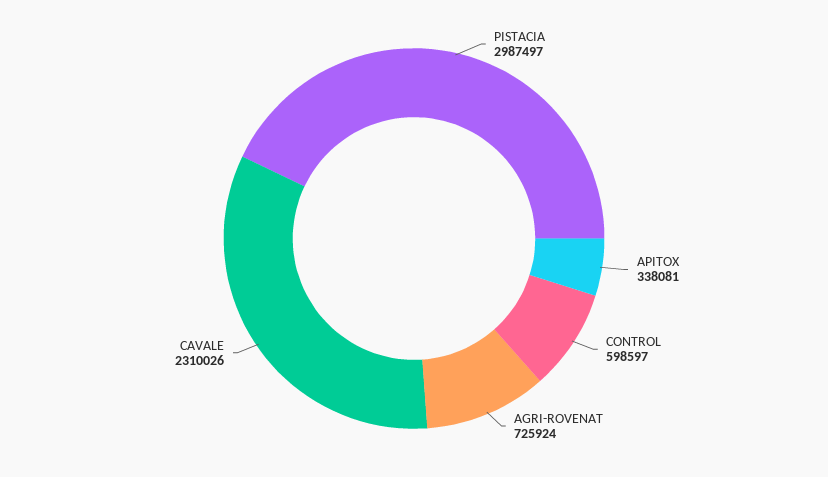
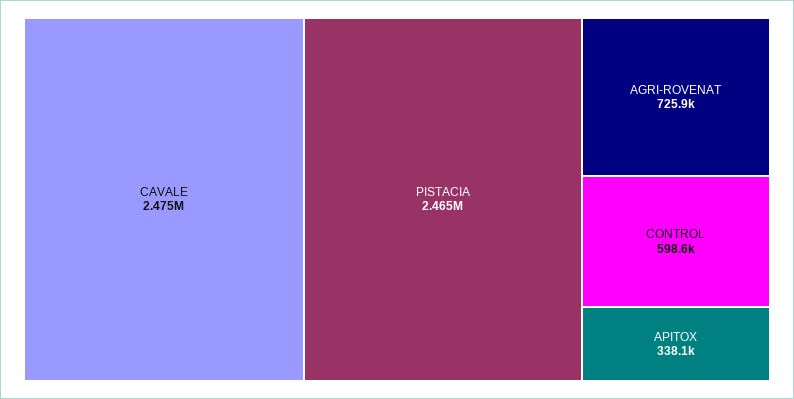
PISTACIA: 2987497 -> 2465000
CAVALE: 2310026 -> 2475000

